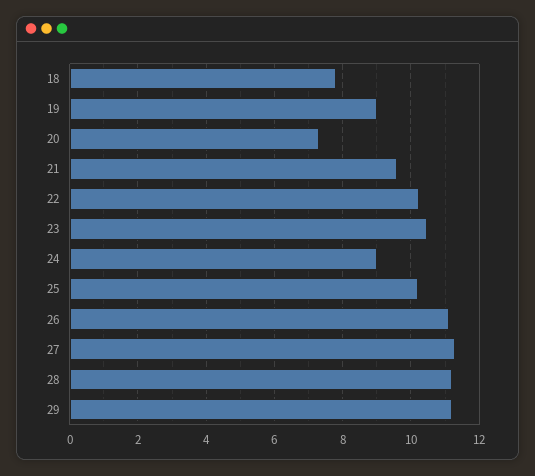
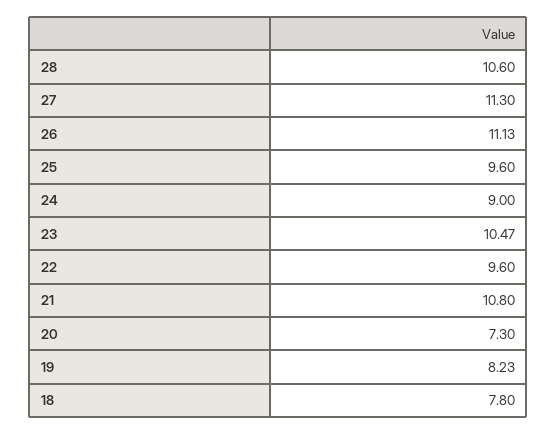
19: 9 -> 8.23
21: 9.6 -> 10.8
22: 10.2 -> 9.6
25: 10.2 -> 9.6
28: 11.2 -> 10.6
29: 11.2 -> none

